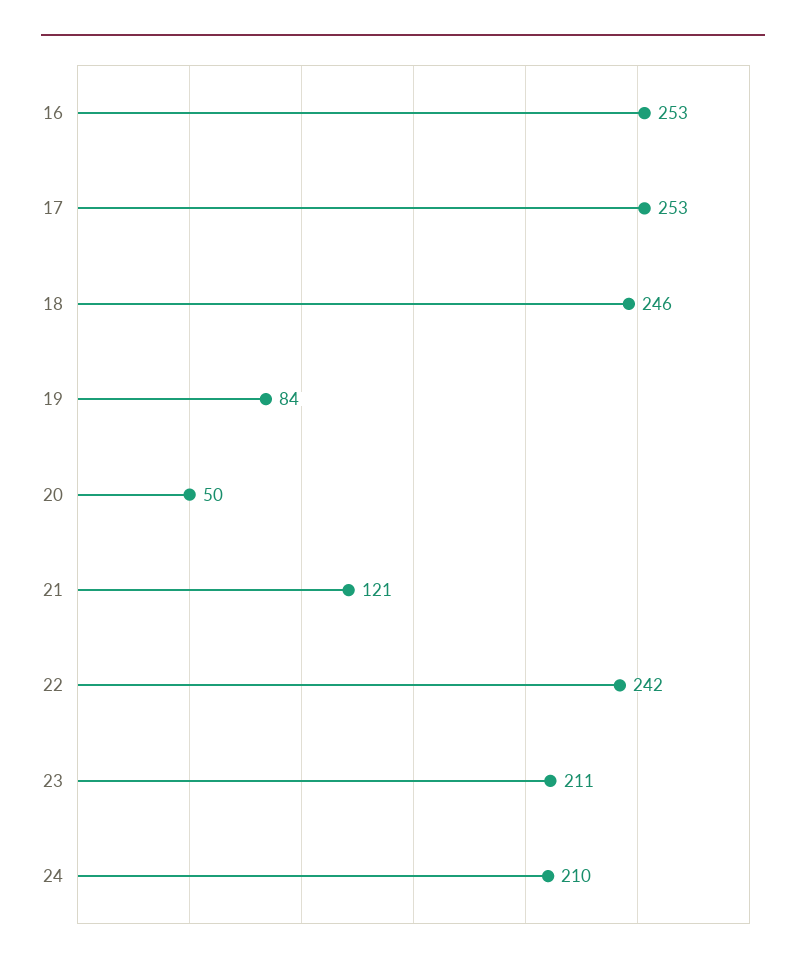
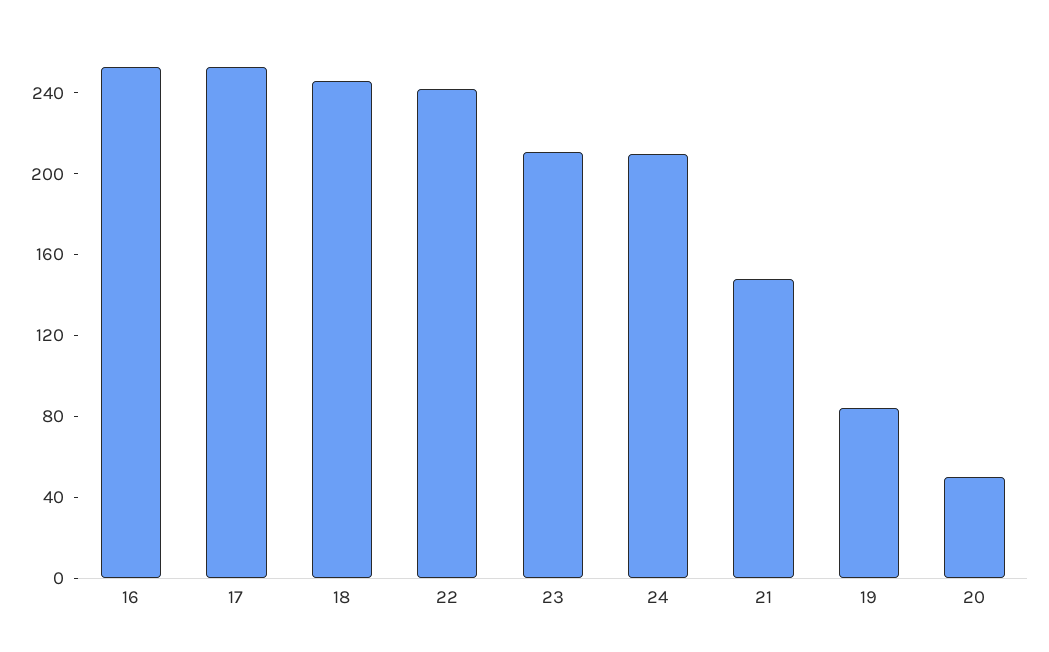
21: 121 -> 150

